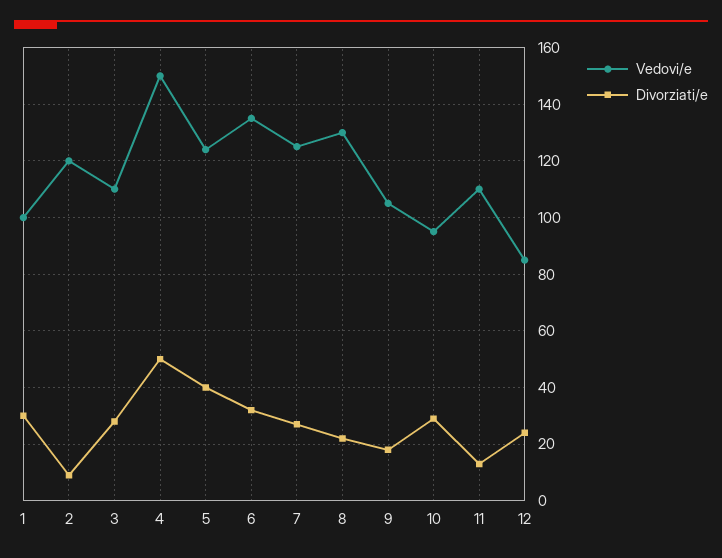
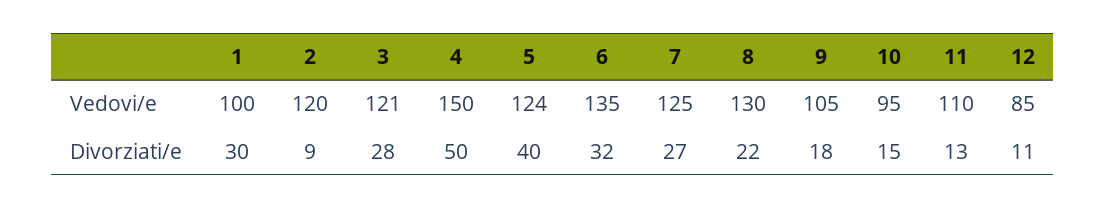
Vedovi/e, 3: 110 -> 121
Divorziati/e, 10: 30 -> 15
Divorziati/e, 12: 25 -> 11

